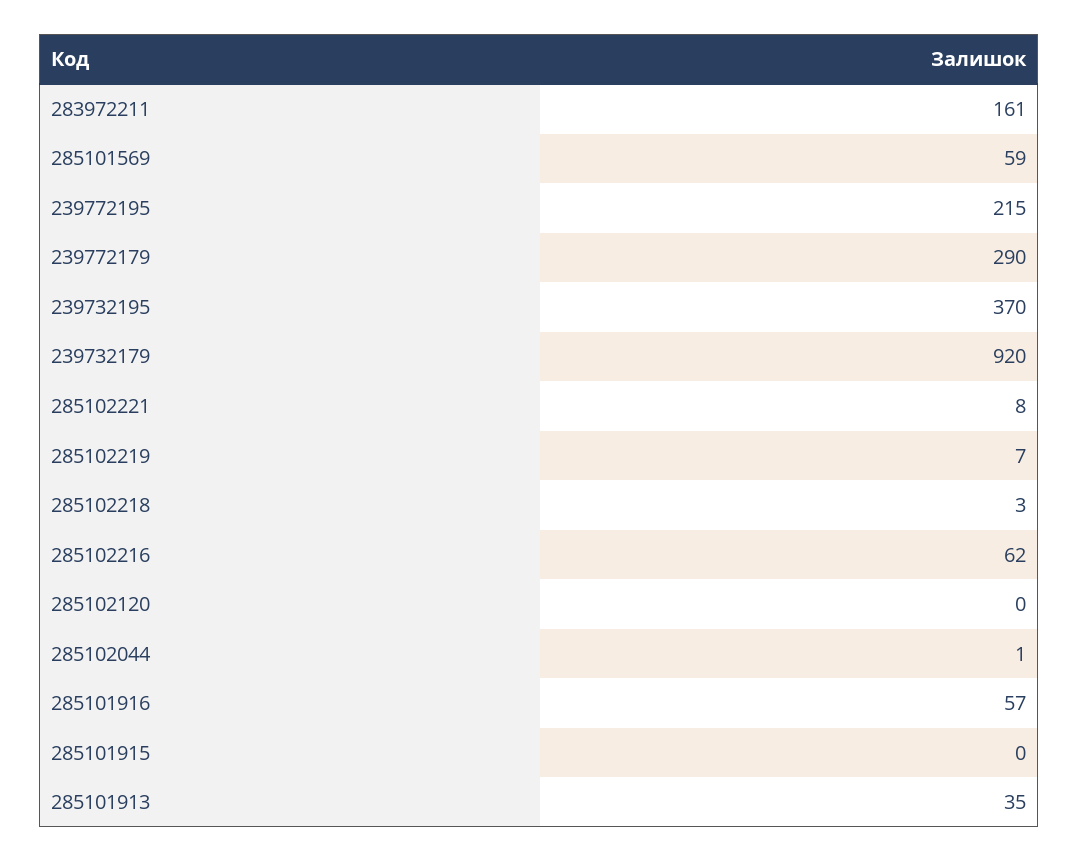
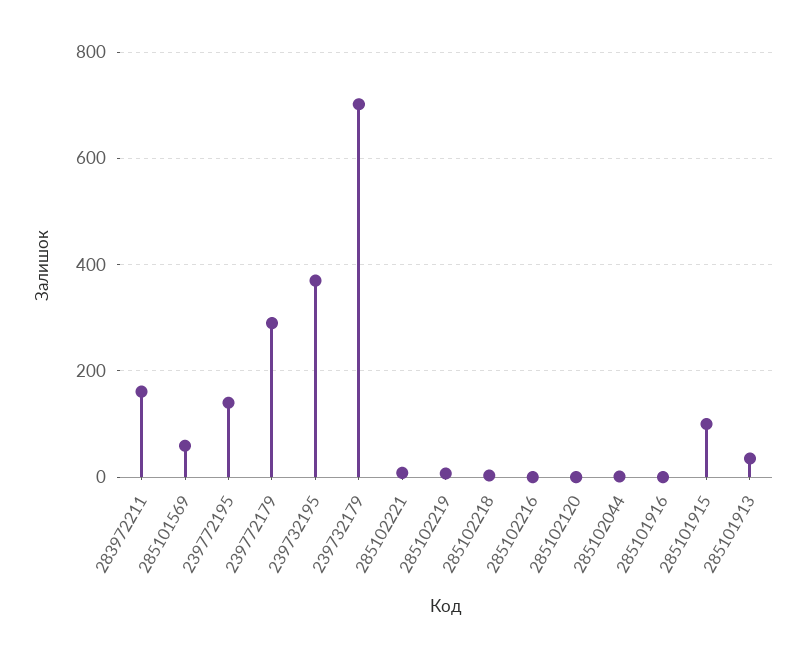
239772195: 215 -> 140
239732179: 920 -> 700
285102216: 62 -> 0
285101916: 57 -> 0
285101915: 0 -> 100

